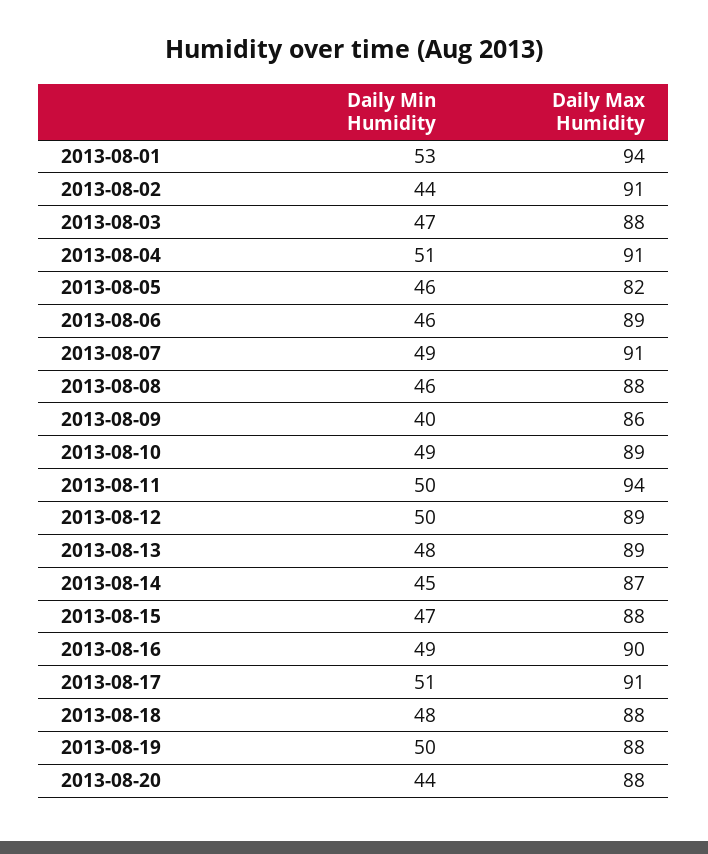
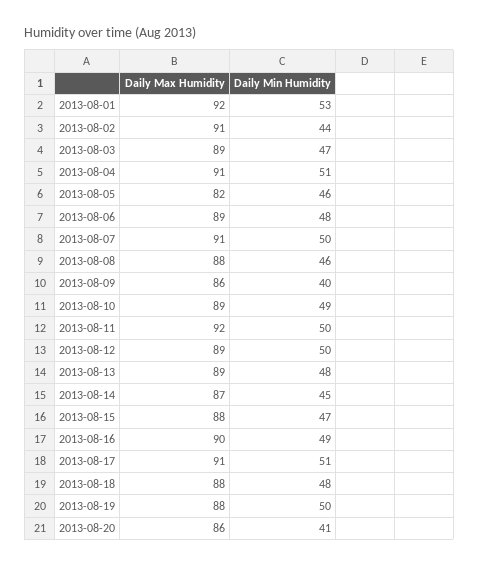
Daily Max Humidity, 2013-08-01: 94 -> 92
Daily Max Humidity, 2013-08-03: 88 -> 89
Daily Min Humidity, 2013-08-06: 46 -> 48
Daily Min Humidity, 2013-08-07: 49 -> 50
Daily Max Humidity, 2013-08-11: 94 -> 92
Daily Min Humidity, 2013-08-20: 44 -> 41
Daily Max Humidity, 2013-08-20: 88 -> 86

